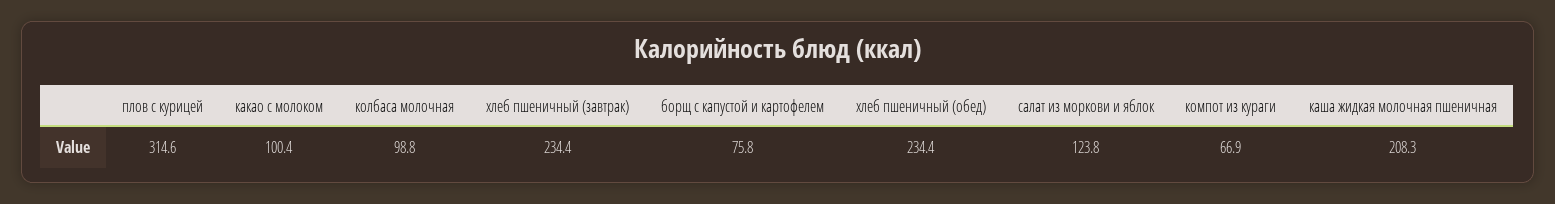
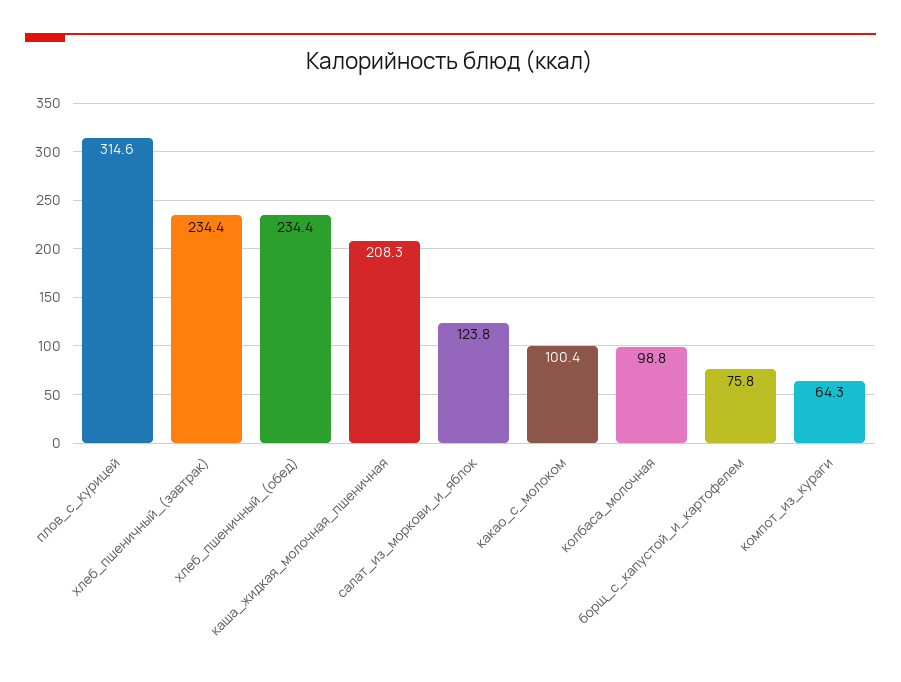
компот из кураги: 66.9 -> 64.3

